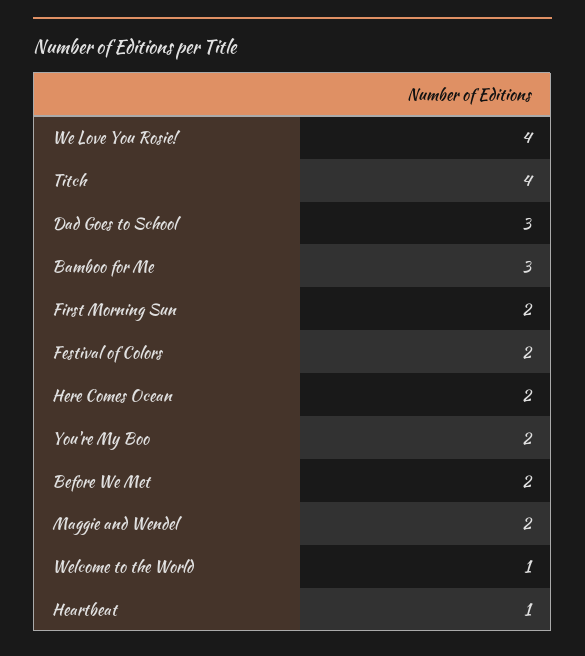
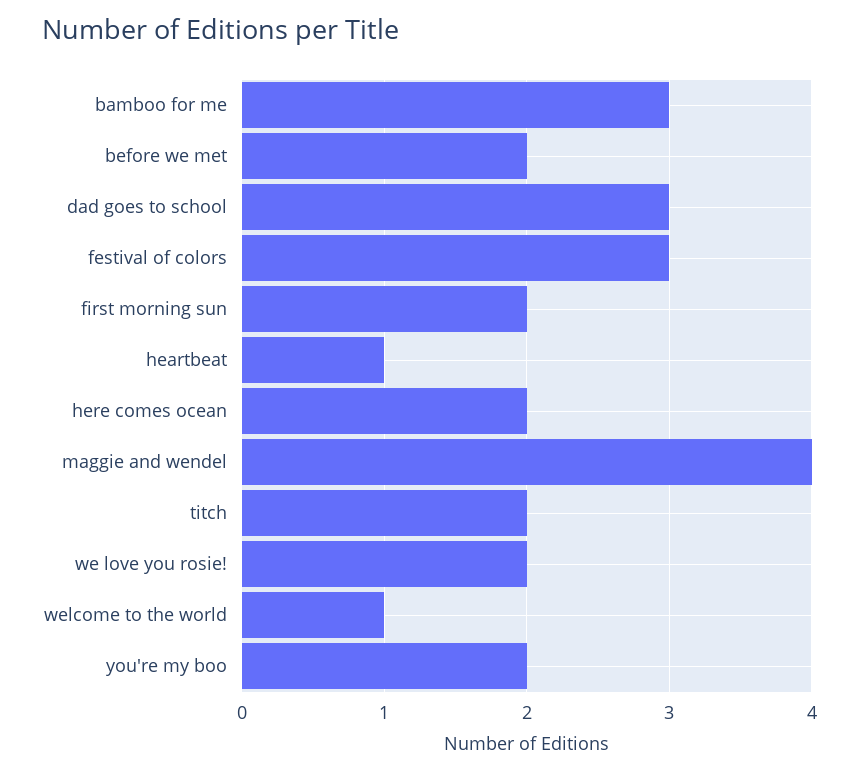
We Love You Rosie!: 4 -> 2
Titch: 4 -> 2
Festival of Colors: 2 -> 3
Maggie and Wendel: 2 -> 4

